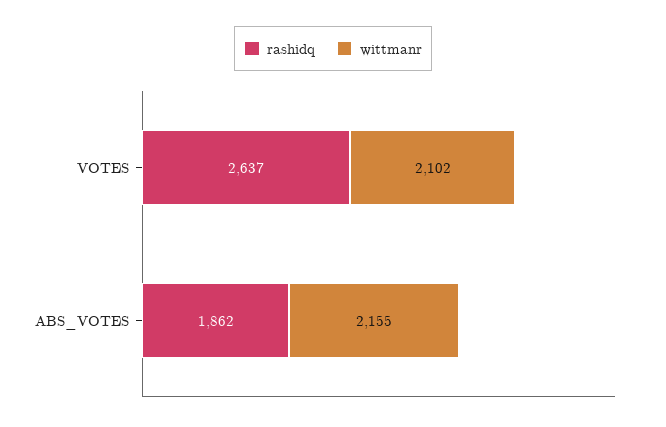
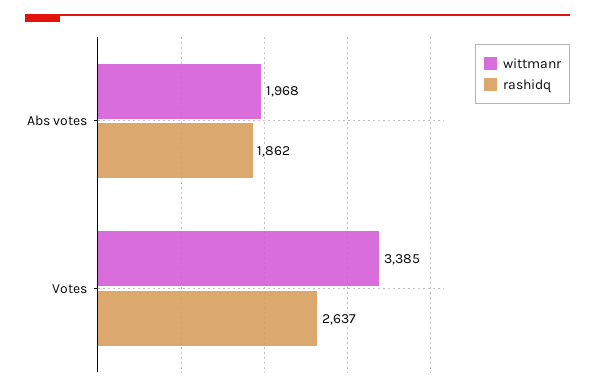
wittmanr, VOTES: 2102 -> 3385
wittmanr, ABS_VOTES: 2155 -> 1968

